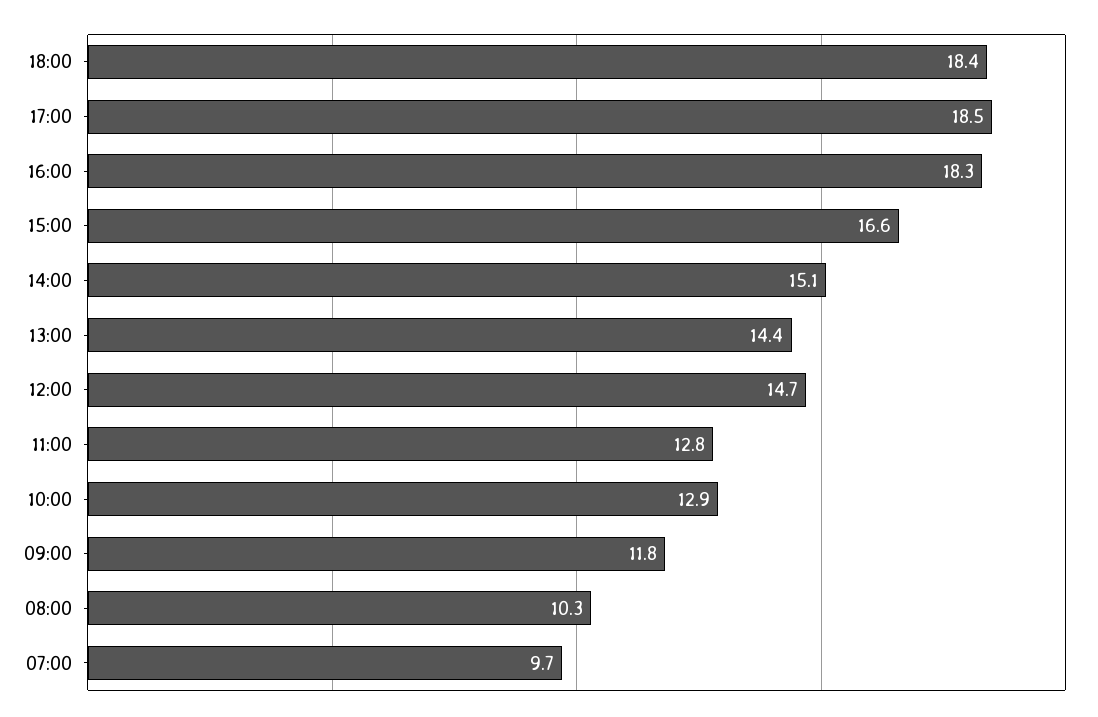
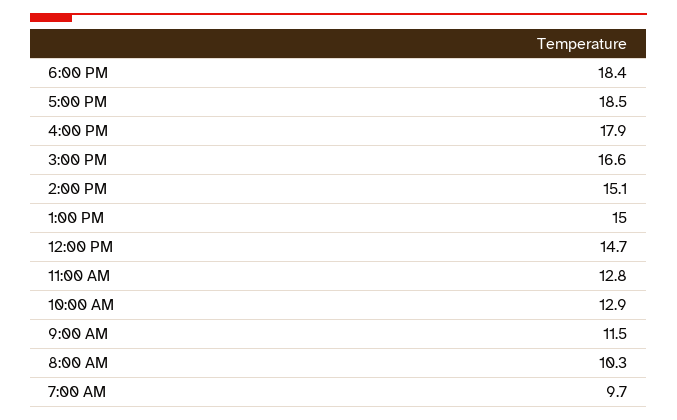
16:00: 18.3 -> 17.9
13:00: 14.4 -> 15
09:00: 11.8 -> 11.5

